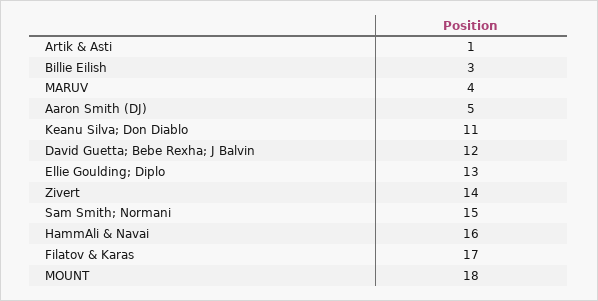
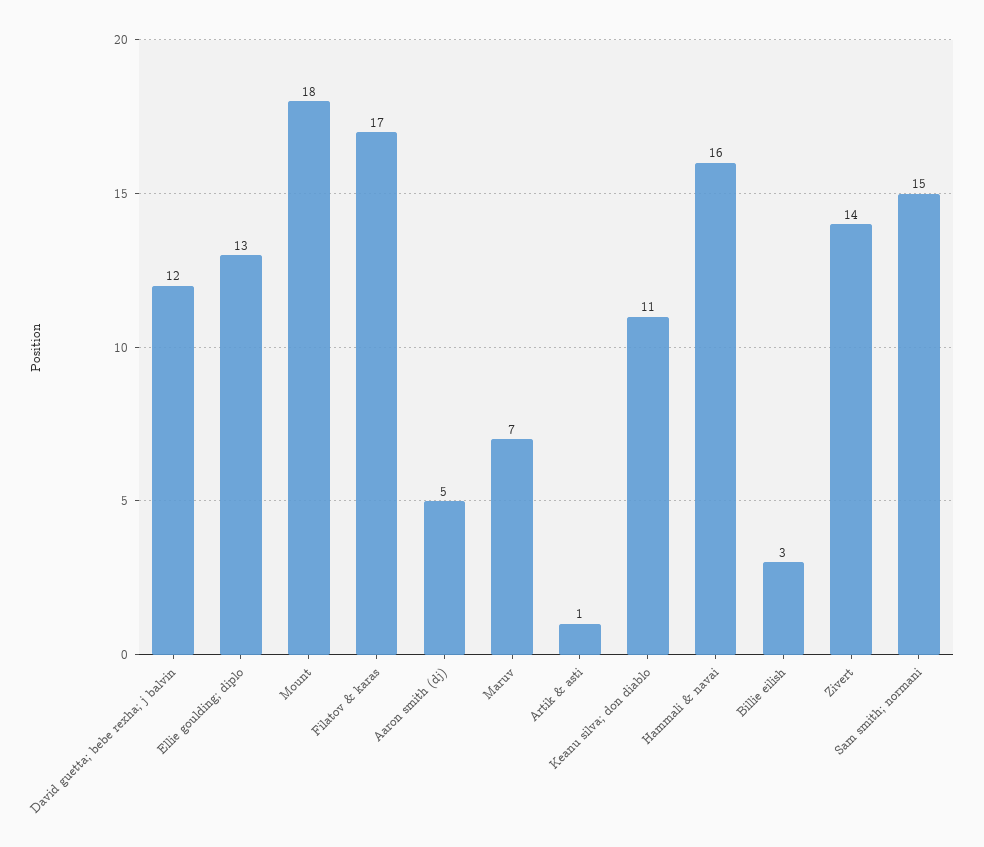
MARUV: 4 -> 7

